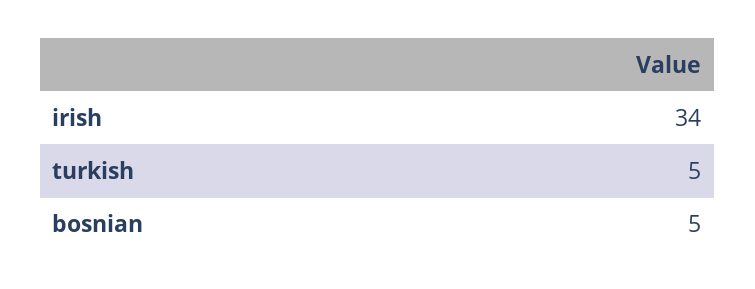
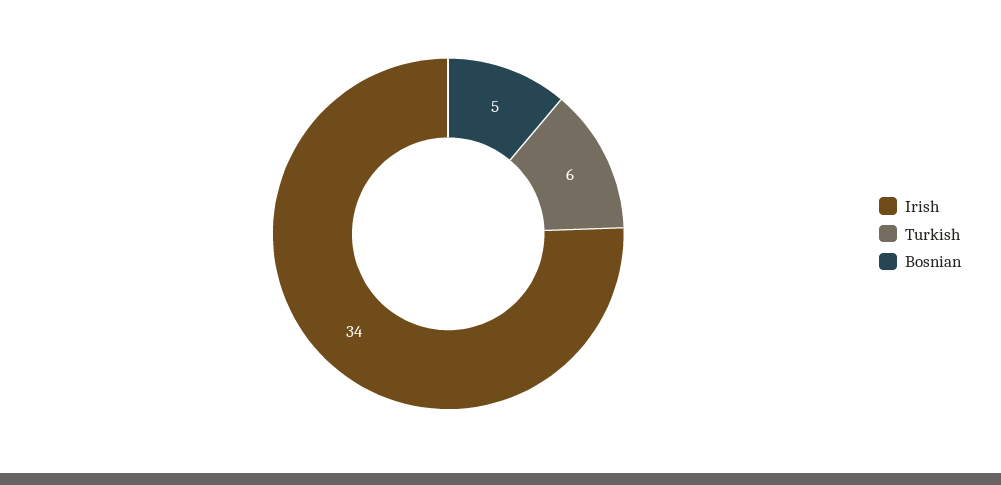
turkish: 5 -> 6

